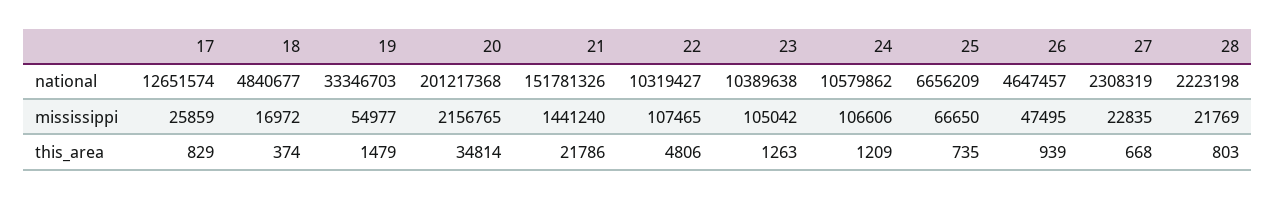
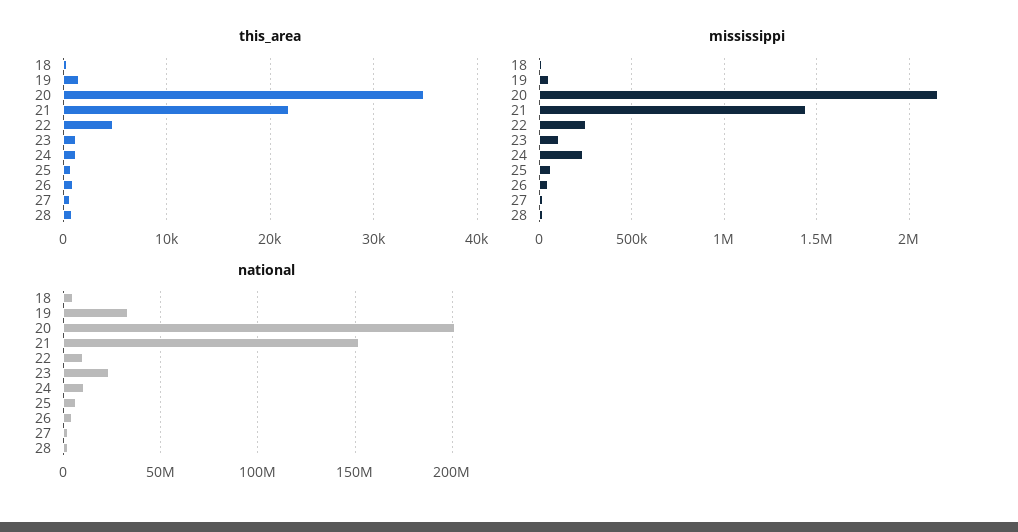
national, 17: 12651574 -> none
national, 23: 10389638 -> 25000000
mississippi, 17: 25859 -> none
mississippi, 22: 107465 -> 250000
mississippi, 24: 106606 -> 250000
this_area, 17: 829 -> none

